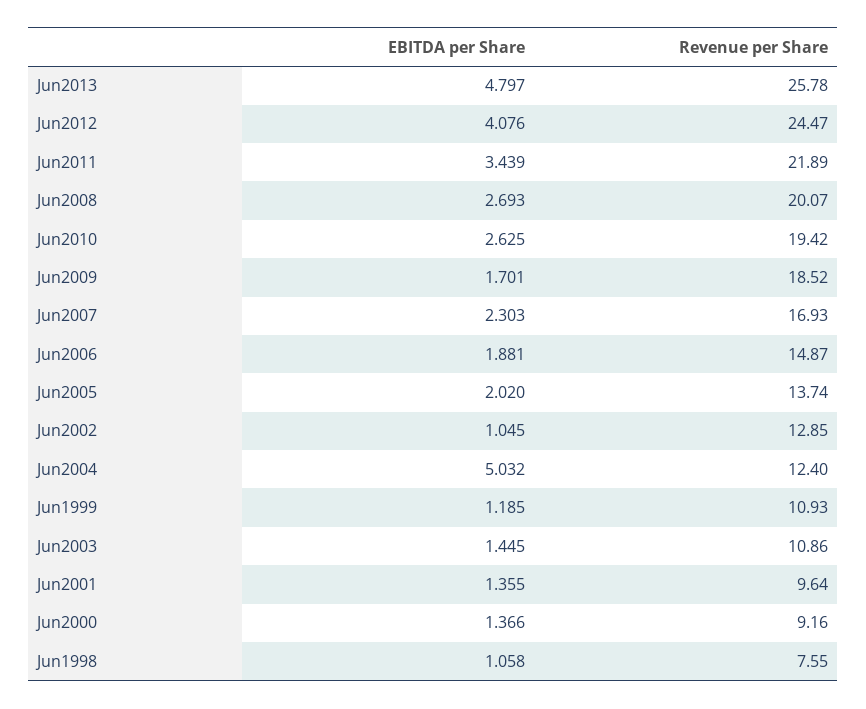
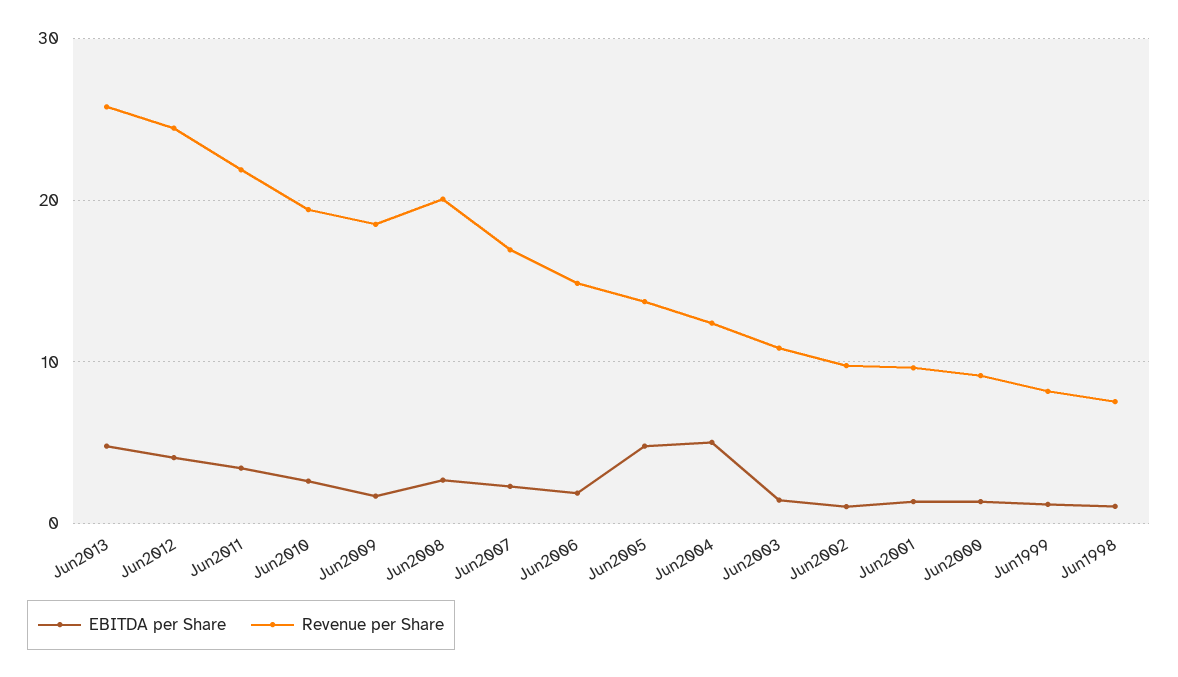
EBITDA per Share, Jun2005: 2.02 -> 5
Revenue per Share, Jun2002: 12.85 -> 10
Revenue per Share, Jun1999: 10.93 -> 8

